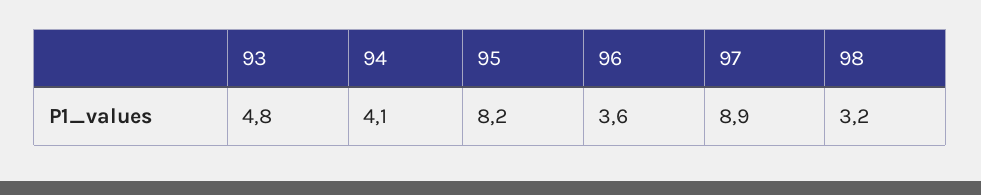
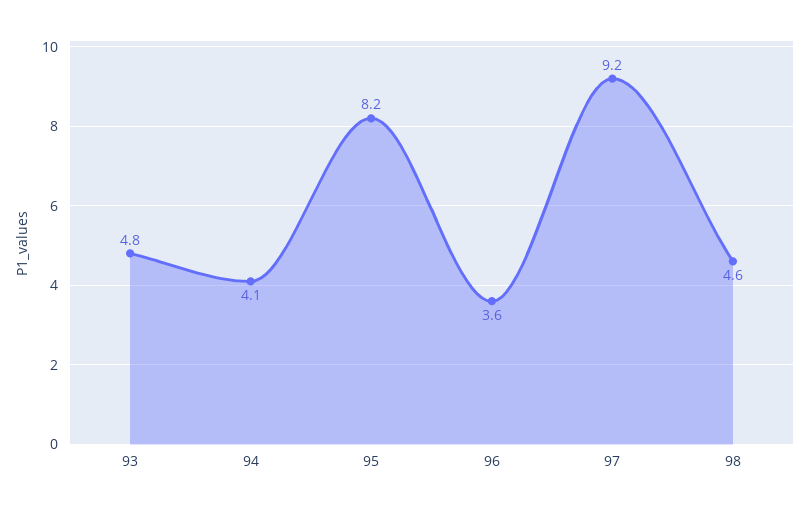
97: 8.9 -> 9.2
98: 3.2 -> 4.6

